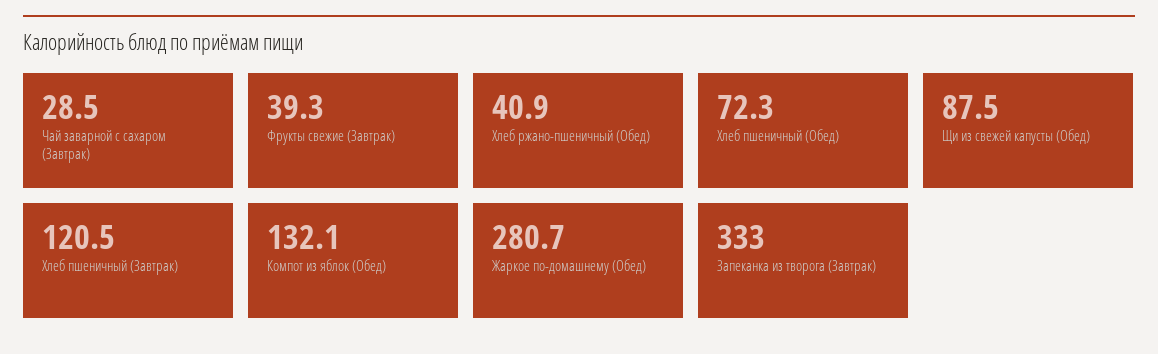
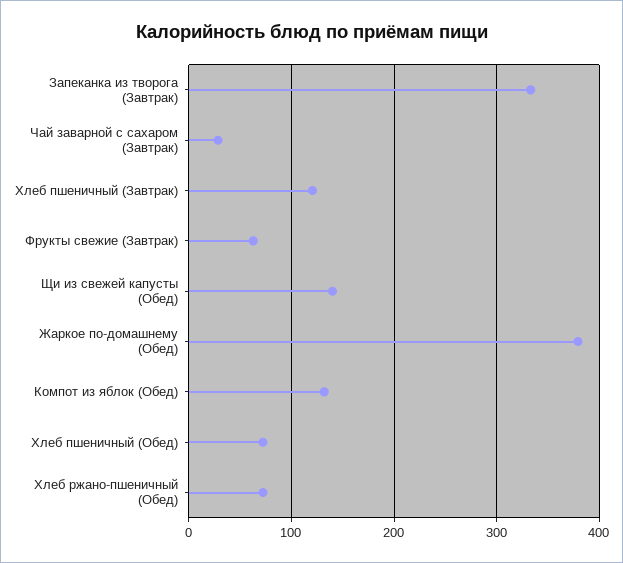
Фрукты свежие (Завтрак): 39.3 -> 60
Хлеб ржано-пшеничный (Обед): 40.9 -> 70
Щи из свежей капусты (Обед): 87.5 -> 140
Жаркое по-домашнему (Обед): 280.7 -> 380

